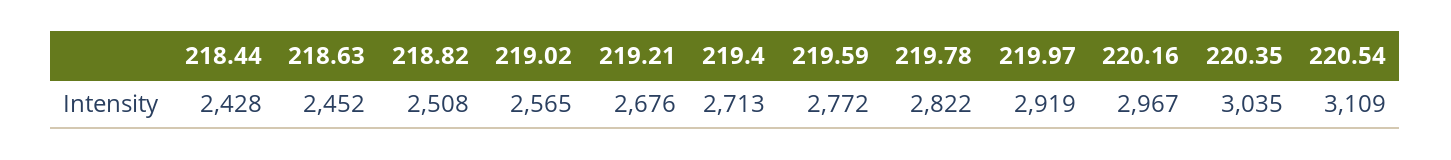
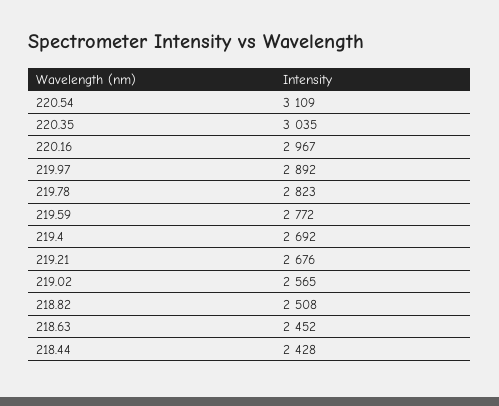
219.4: 2713 -> 2692
219.78: 2822 -> 2823
219.97: 2919 -> 2892

